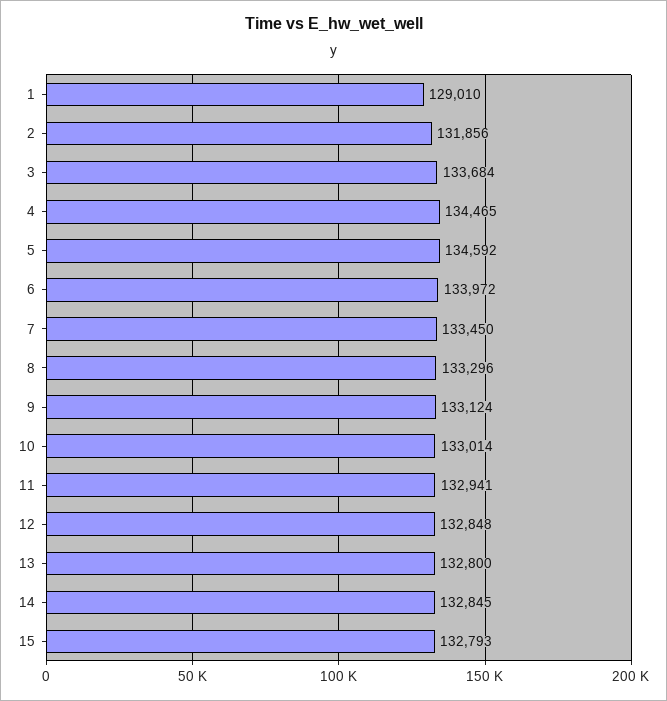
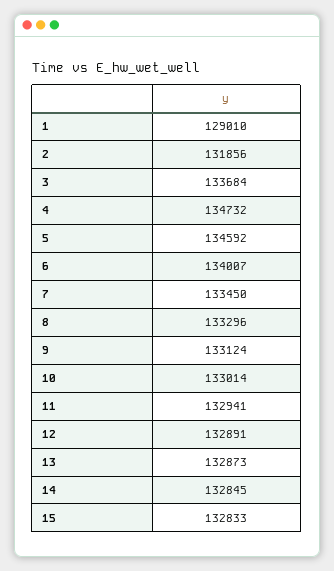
4: 134465 -> 134732
6: 133972 -> 134007
12: 132848 -> 132891
13: 132800 -> 132873
15: 132793 -> 132833

